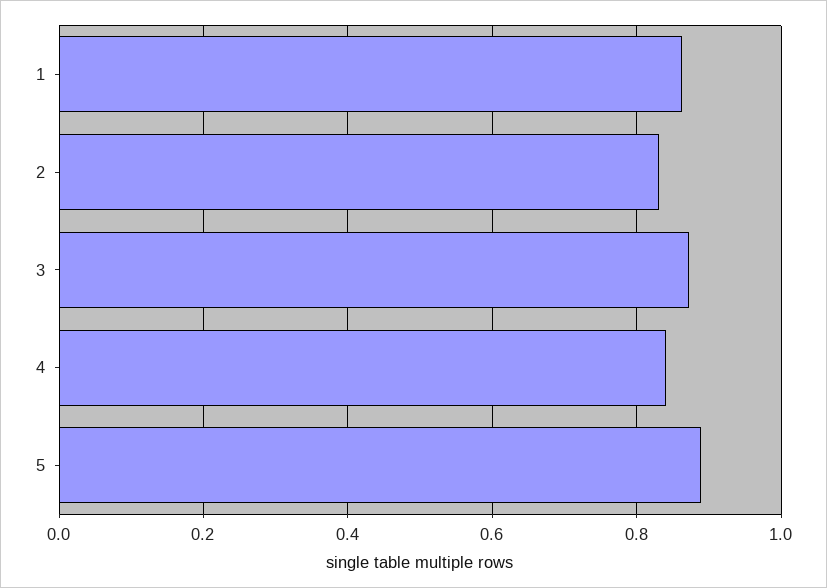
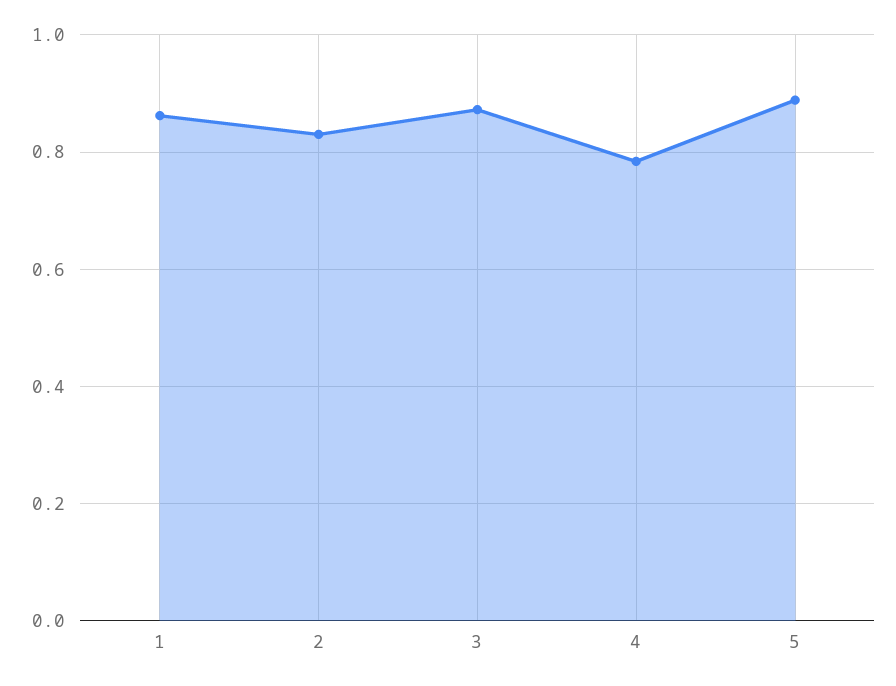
4: 0.84 -> 0.78

